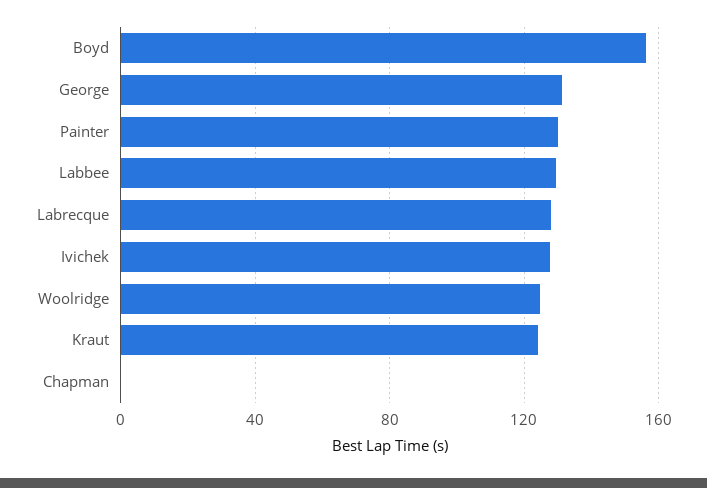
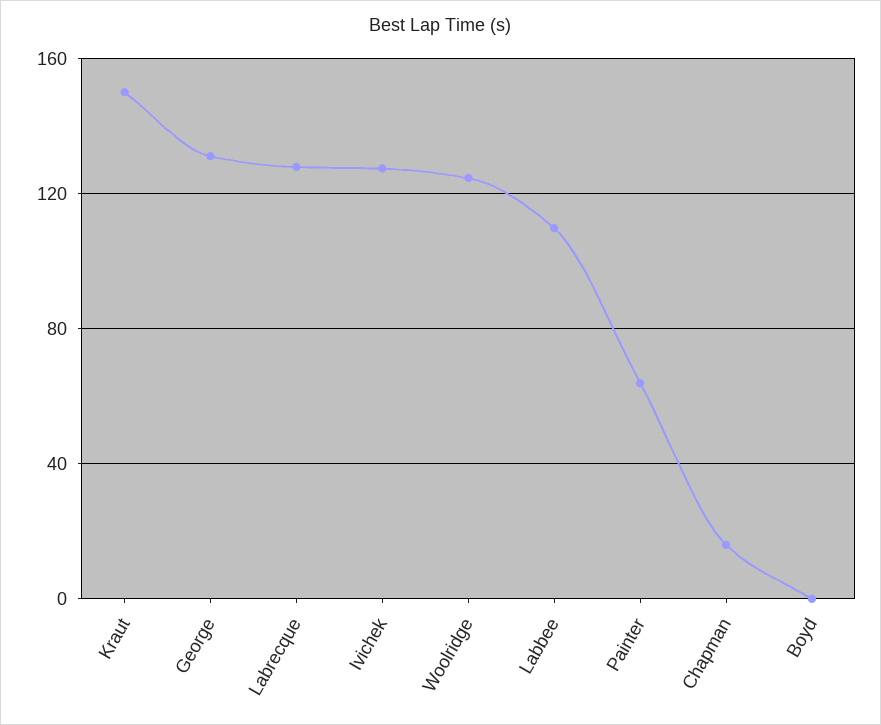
Boyd: 155 -> 0
Painter: 130 -> 65
Labbee: 130 -> 110
Kraut: 125 -> 150
Chapman: 0 -> 15

